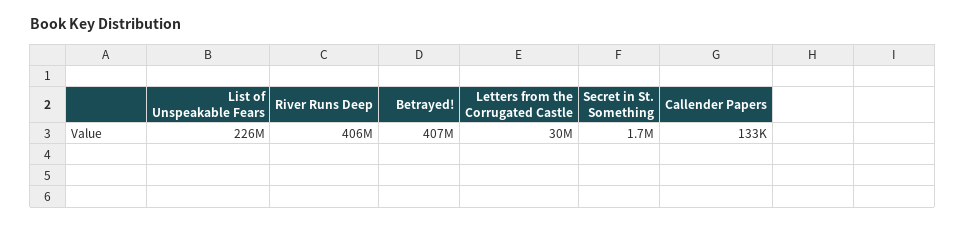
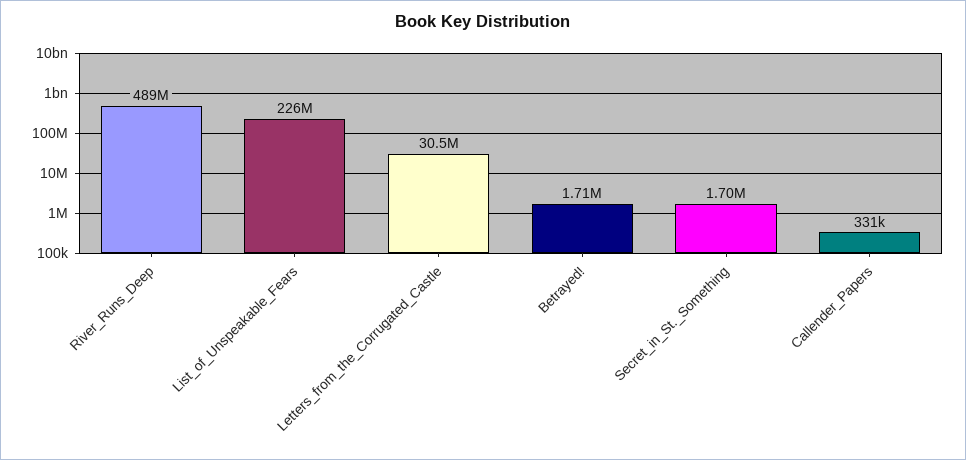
River Runs Deep: 406000000 -> 489000000
Betrayed!: 407000000 -> 1710000
Callender Papers: 133000 -> 331000

